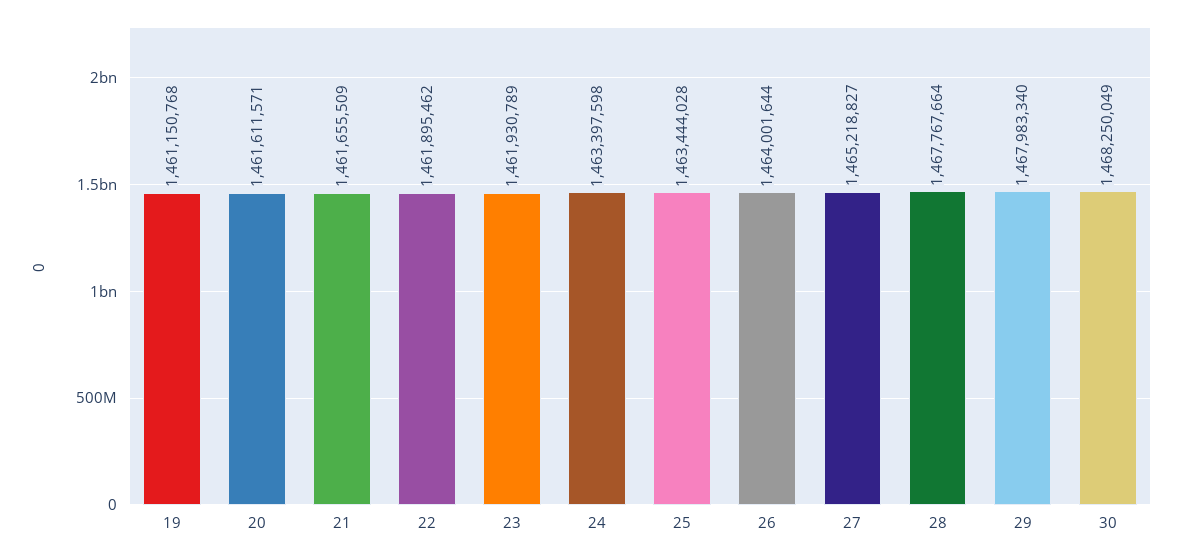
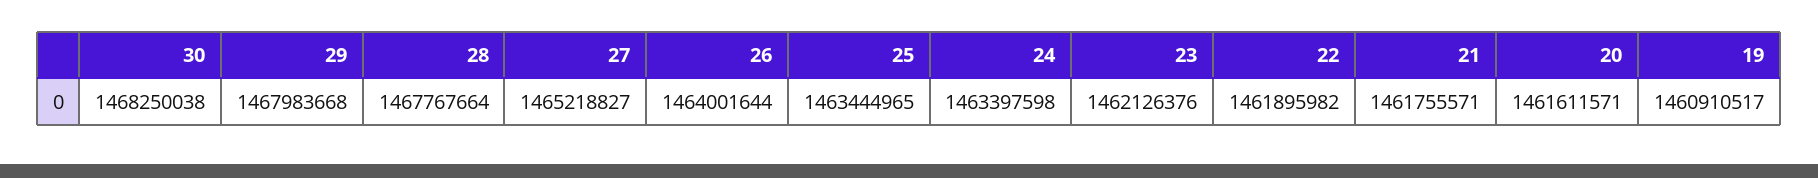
19: 1461150768 -> 1460910517
21: 1461655509 -> 1461755571
22: 1461895462 -> 1461895982
23: 1461930789 -> 1462126376
25: 1463444028 -> 1463444965
29: 1467983340 -> 1467983668
30: 1468250049 -> 1468250038

